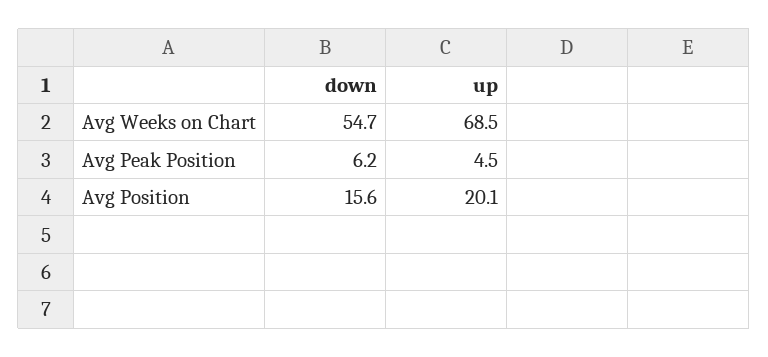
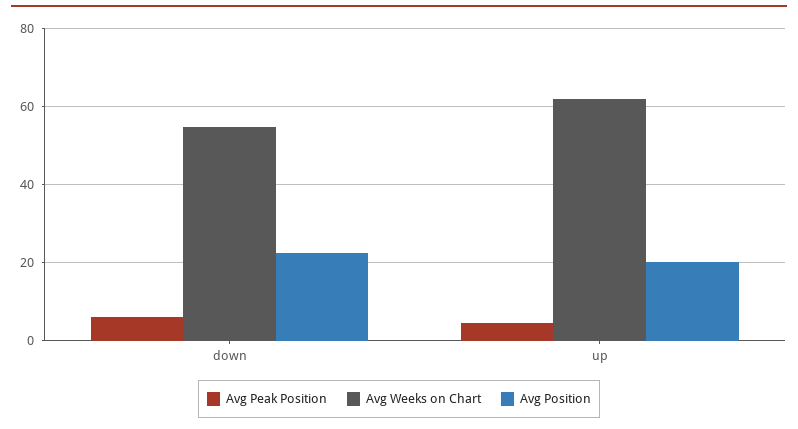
Avg Weeks on Chart, up: 68.5 -> 62
Avg Position, down: 15.6 -> 22

